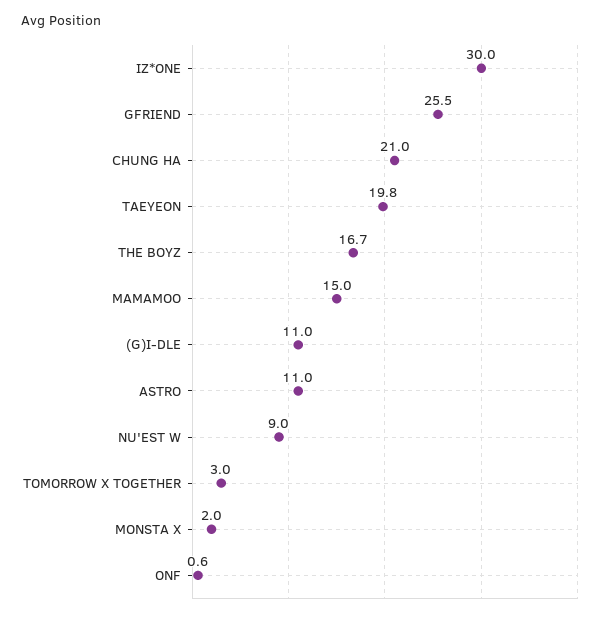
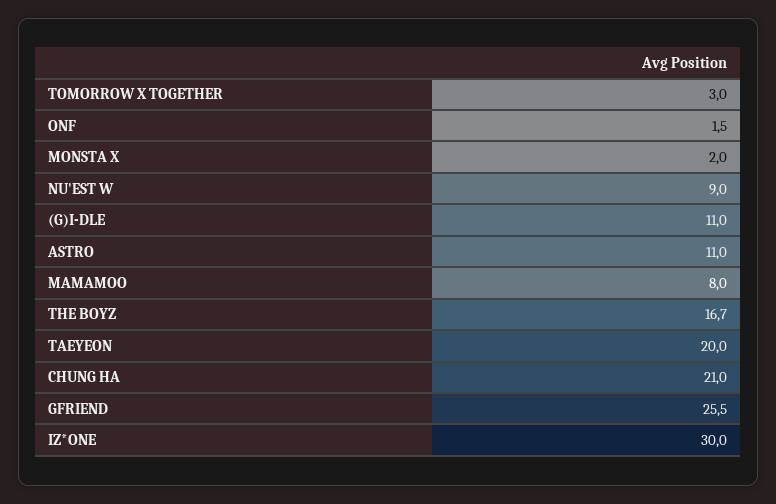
TAEYEON: 19.8 -> 20
MAMAMOO: 15 -> 8
ONF: 0.6 -> 1.5

